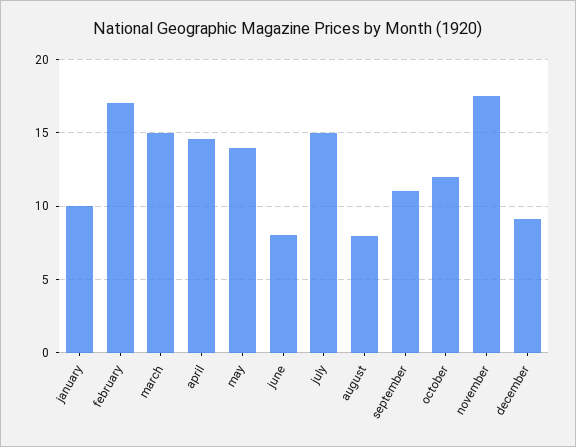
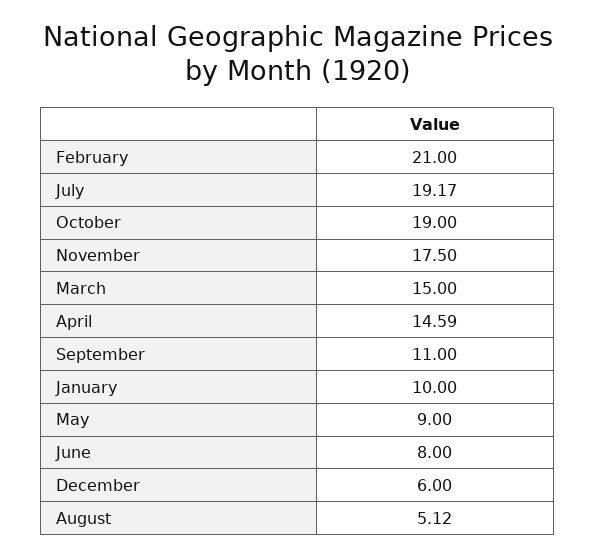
february: 17 -> 21
may: 14 -> 9
july: 15 -> 19.17
august: 8 -> 5.12
october: 12 -> 19
december: 9 -> 6

